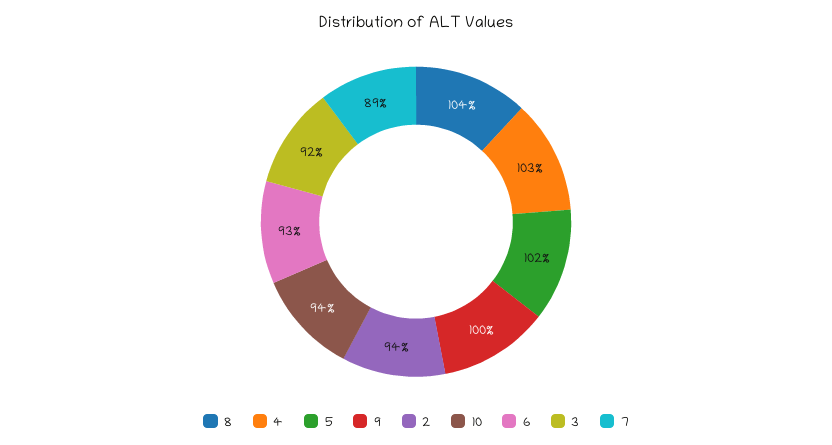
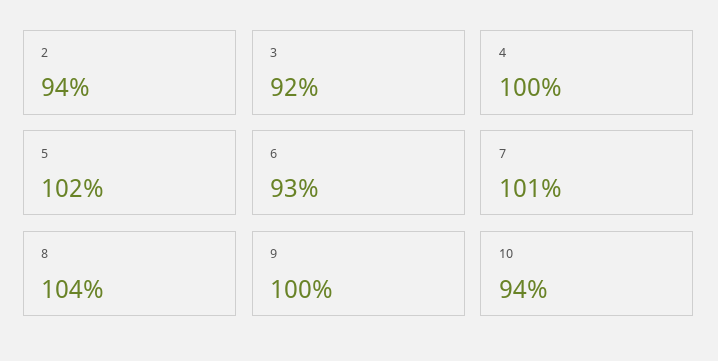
4: 103 -> 100
7: 89 -> 101

